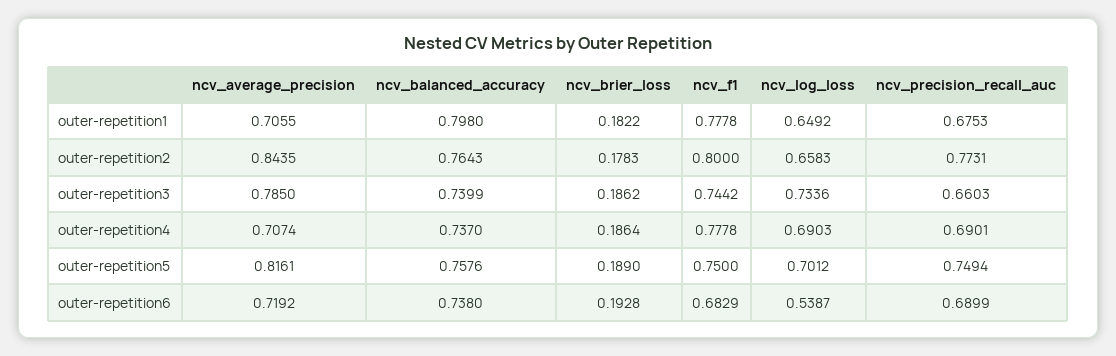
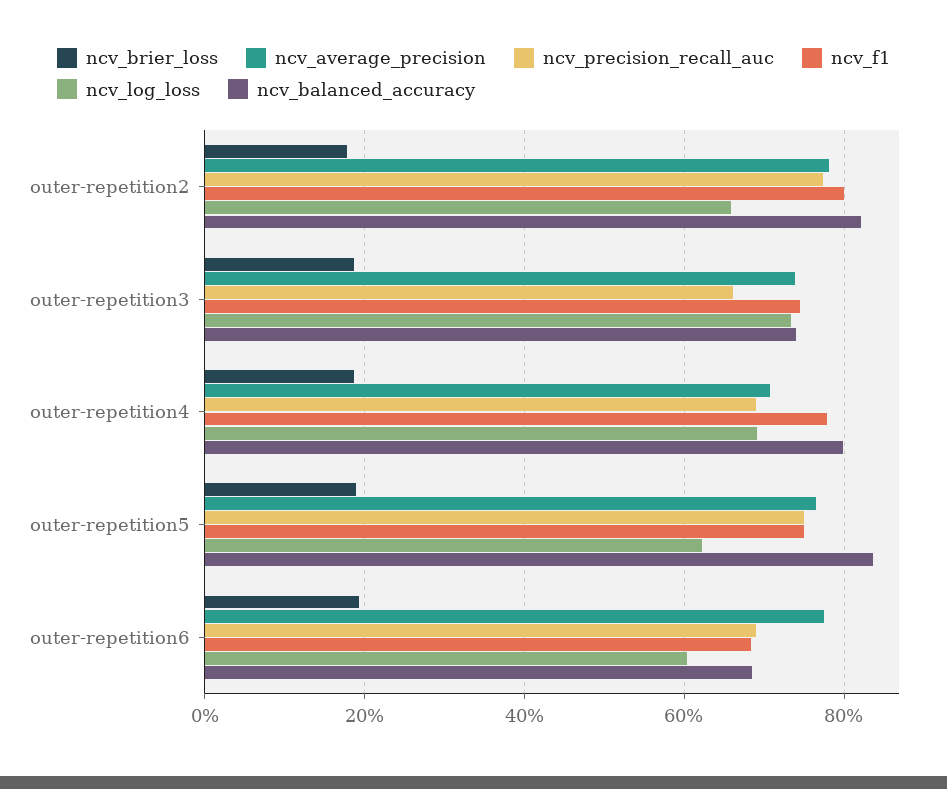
ncv_average_precision, outer-repetition1: 0.7055 -> none
ncv_balanced_accuracy, outer-repetition1: 0.798 -> none
ncv_brier_loss, outer-repetition1: 0.1822 -> none
ncv_f1, outer-repetition1: 0.7778 -> none
ncv_log_loss, outer-repetition1: 0.6492 -> none
ncv_precision_recall_auc, outer-repetition1: 0.6753 -> none
ncv_average_precision, outer-repetition2: 0.8435 -> 0.78
ncv_balanced_accuracy, outer-repetition2: 0.7643 -> 0.82
ncv_average_precision, outer-repetition3: 0.785 -> 0.74
ncv_balanced_accuracy, outer-repetition4: 0.737 -> 0.8
ncv_average_precision, outer-repetition5: 0.8161 -> 0.76
ncv_balanced_accuracy, outer-repetition5: 0.7576 -> 0.84
ncv_log_loss, outer-repetition5: 0.7012 -> 0.62
ncv_average_precision, outer-repetition6: 0.7192 -> 0.78
ncv_balanced_accuracy, outer-repetition6: 0.738 -> 0.68
ncv_log_loss, outer-repetition6: 0.5387 -> 0.6

